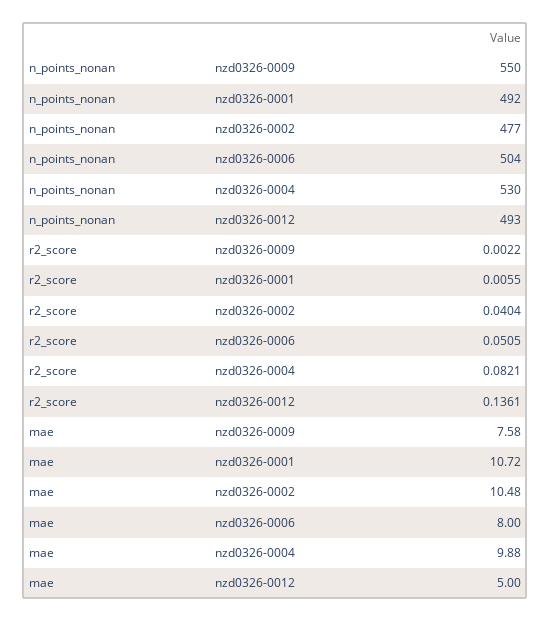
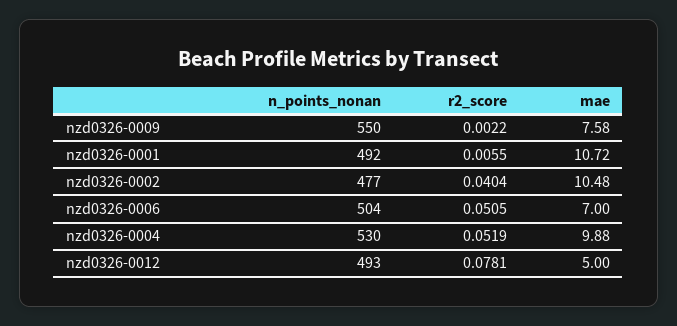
r2_score, nzd0326-0004: 0.0821 -> 0.0519
r2_score, nzd0326-0012: 0.1361 -> 0.0781
mae, nzd0326-0006: 8 -> 7

